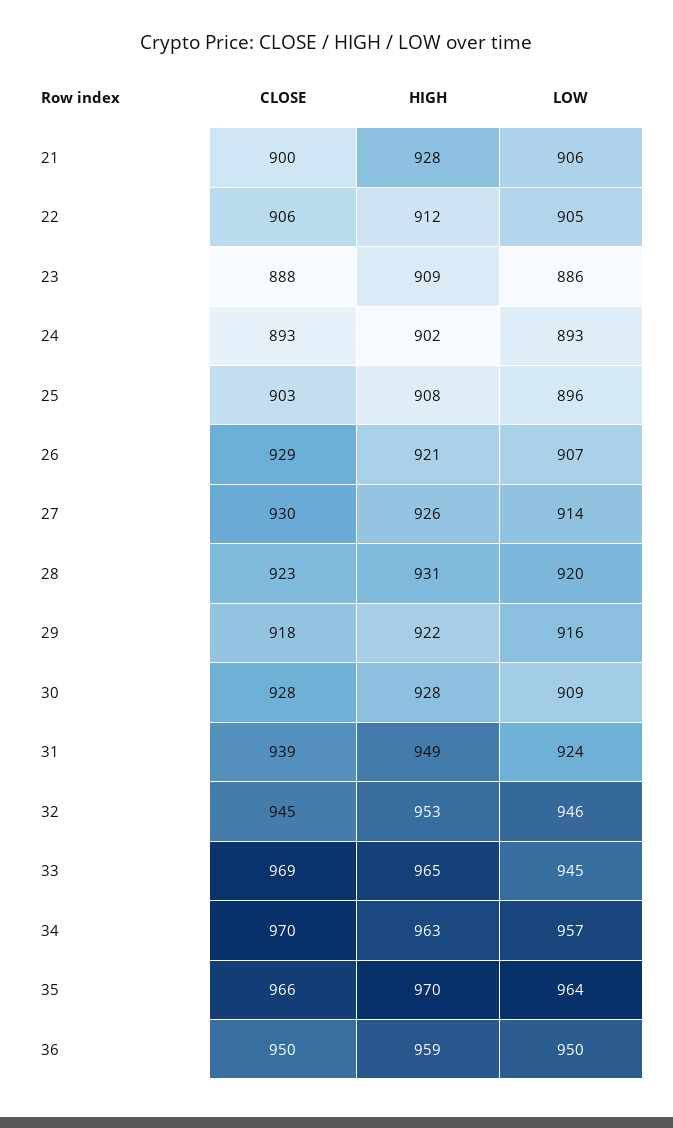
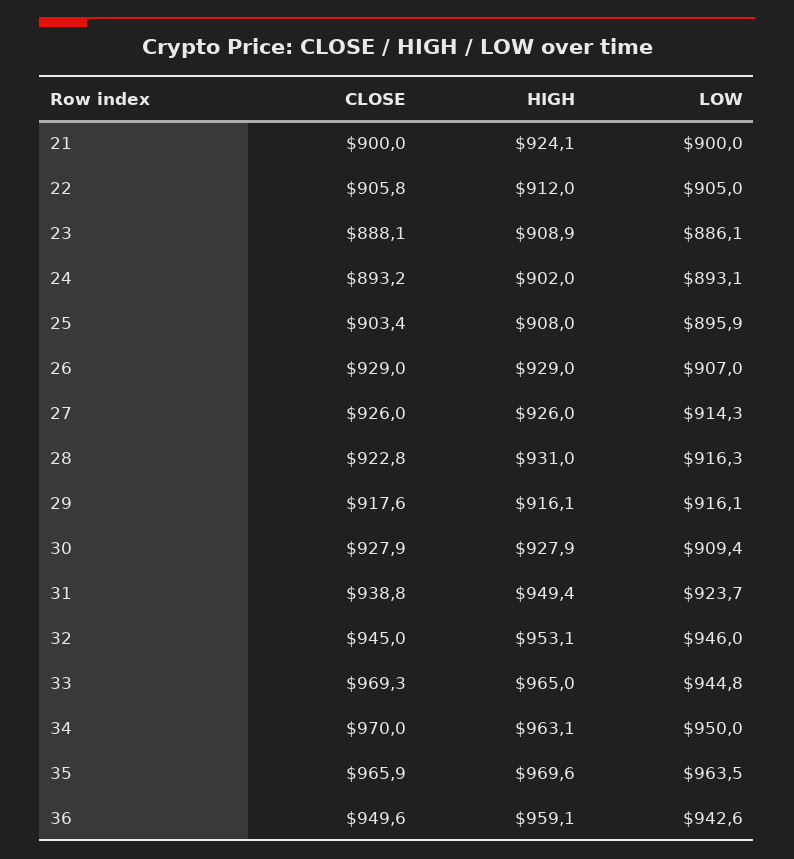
HIGH, 21: 928 -> 924.1
LOW, 21: 906 -> 900
HIGH, 26: 921 -> 929
CLOSE, 27: 930 -> 926
LOW, 28: 920 -> 916.3
HIGH, 29: 922 -> 916.1
LOW, 34: 957 -> 950
LOW, 36: 950 -> 942.6

